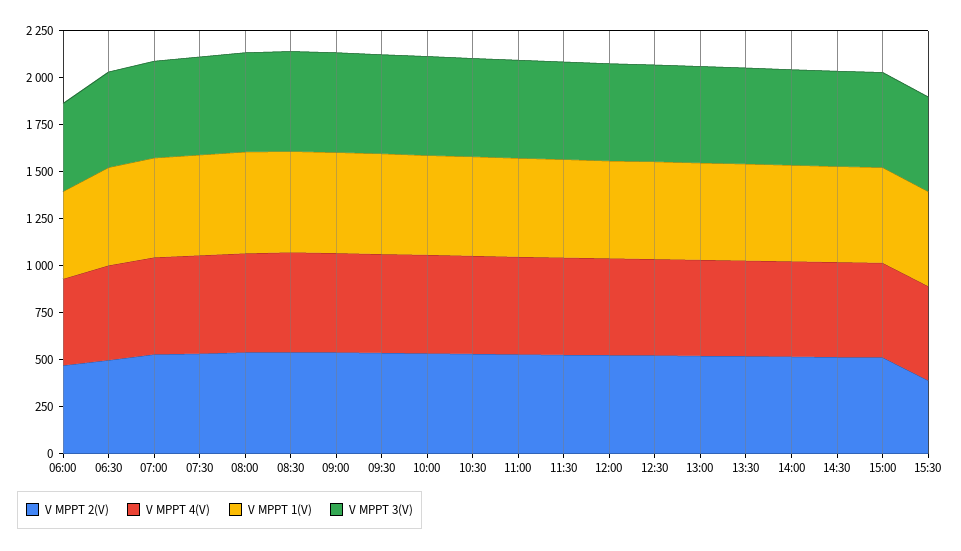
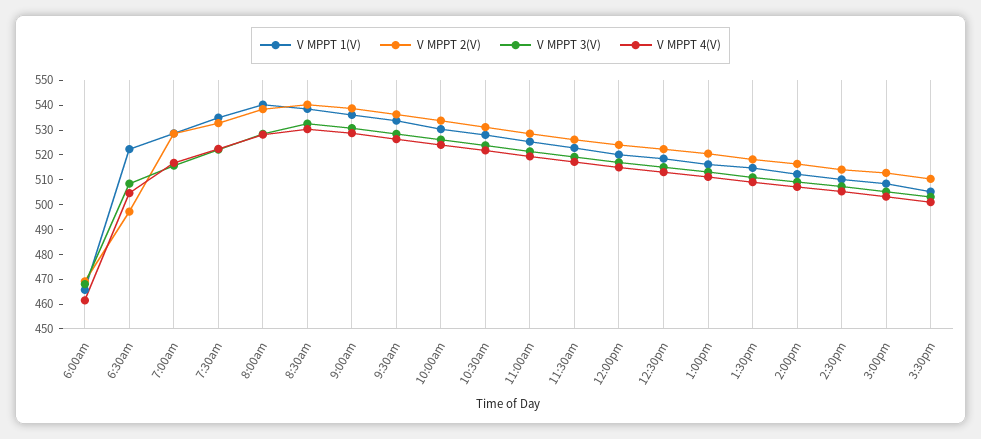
V MPPT 2(V), 15:30: 400 -> 510

